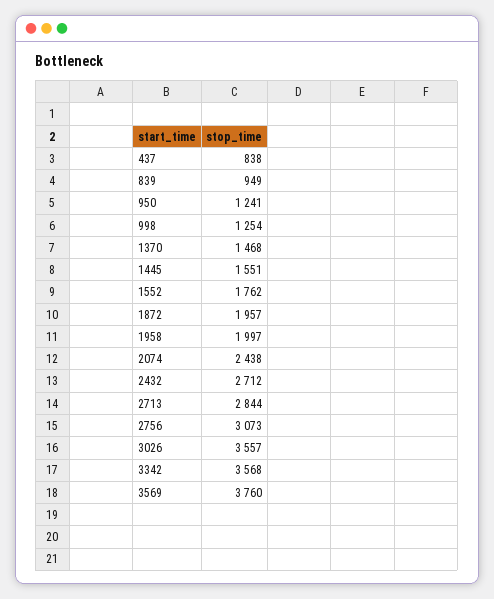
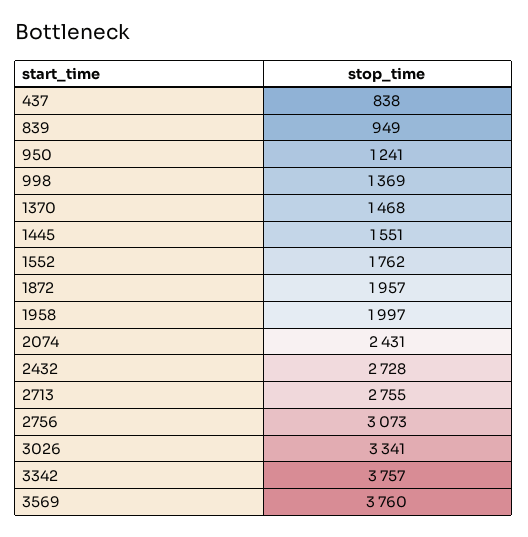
998: 1254 -> 1369
2074: 2438 -> 2431
2432: 2712 -> 2728
2713: 2844 -> 2755
3026: 3557 -> 3341
3342: 3568 -> 3757

